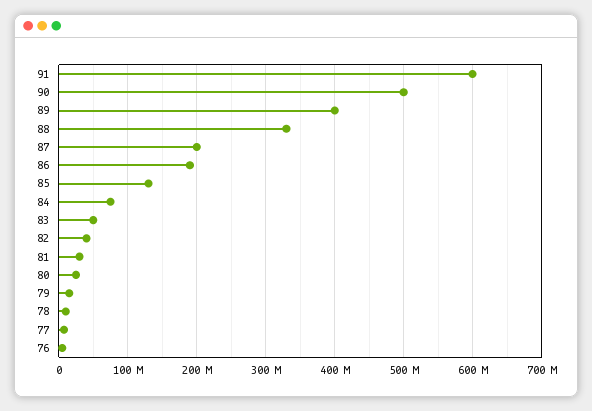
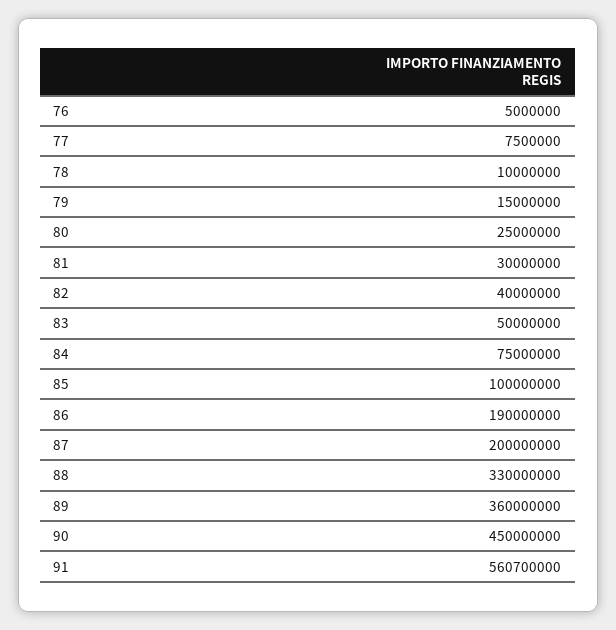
91: 600000000 -> 560700000
90: 500000000 -> 450000000
89: 400000000 -> 360000000
85: 130000000 -> 100000000

